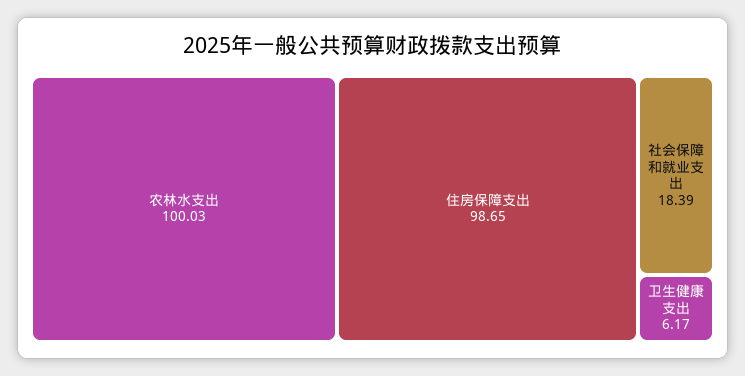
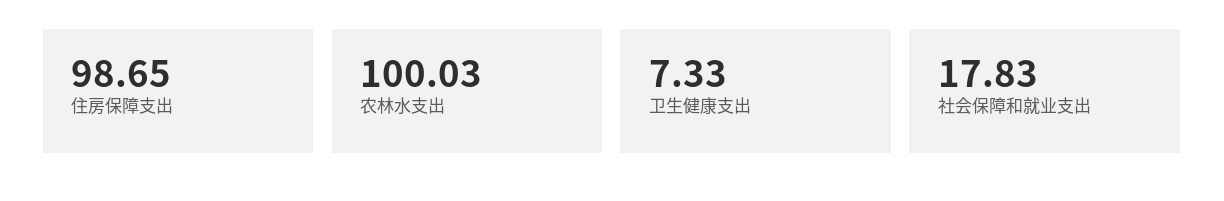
社会保障和就业支出: 18.39 -> 17.83
卫生健康支出: 6.17 -> 7.33

